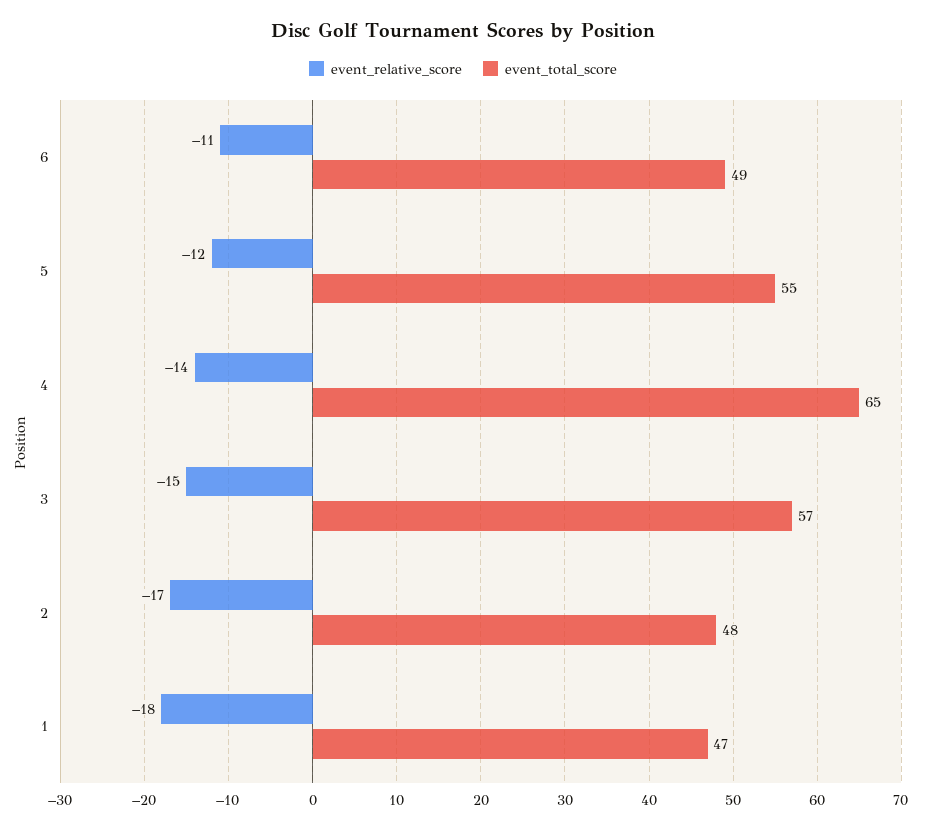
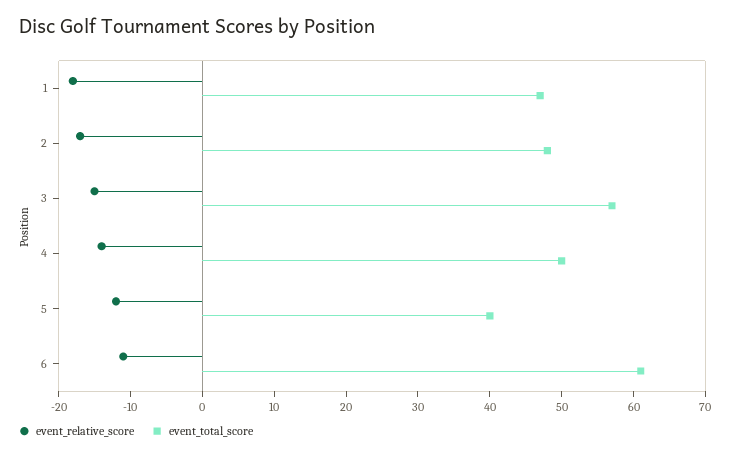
event_total_score, 6: 49 -> 60
event_total_score, 5: 55 -> 40
event_total_score, 4: 65 -> 50

